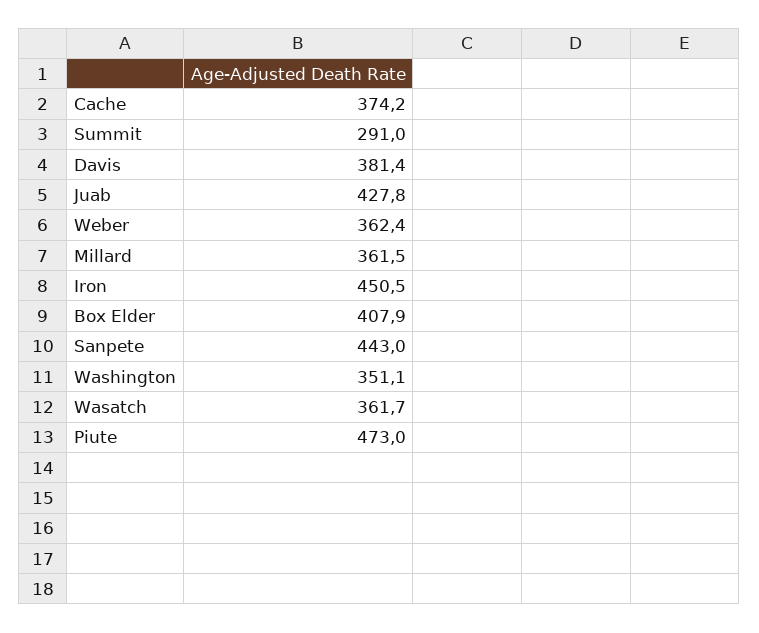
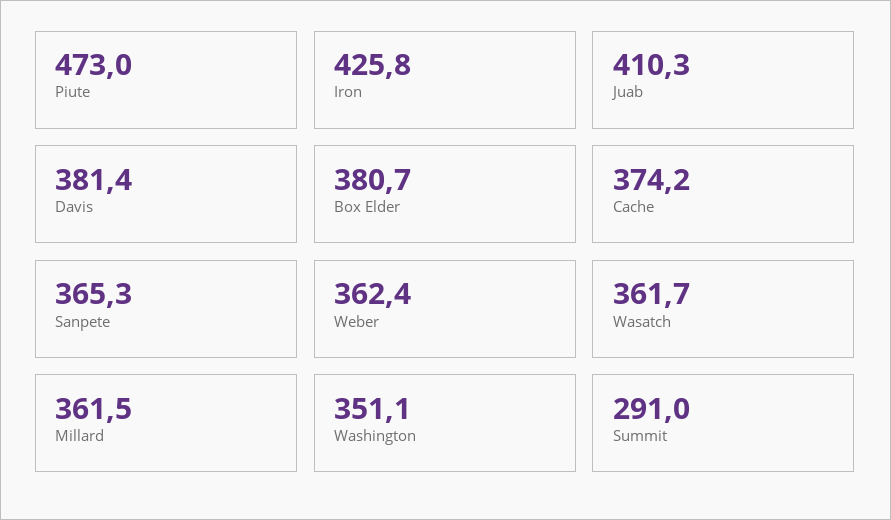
Juab: 427.8 -> 410.3
Iron: 450.5 -> 425.8
Box Elder: 407.9 -> 380.7
Sanpete: 443 -> 365.3

